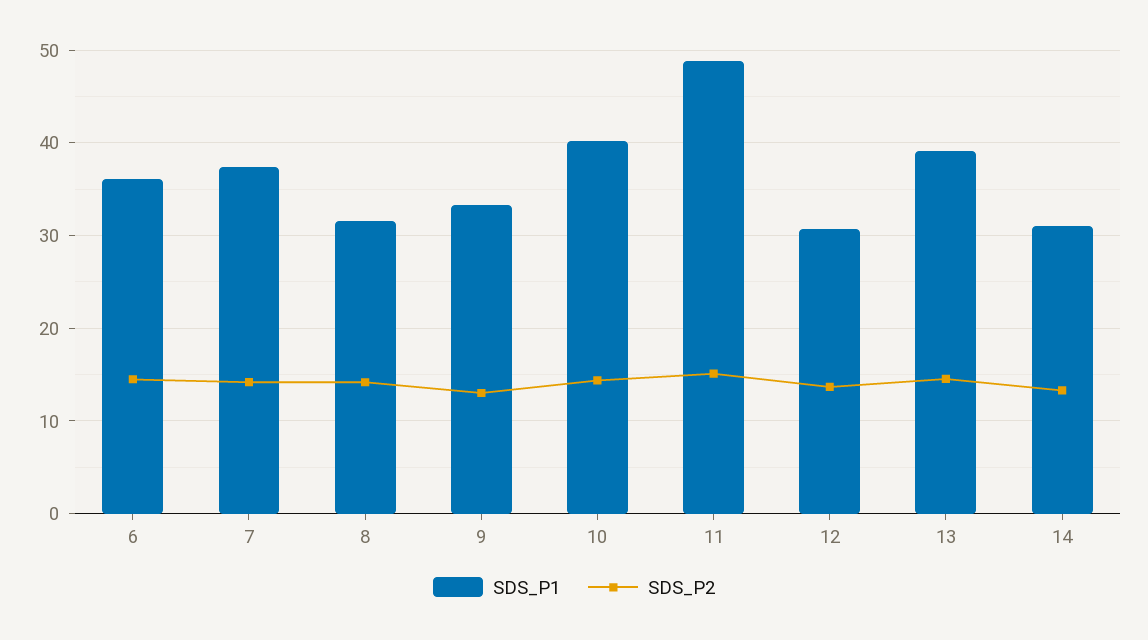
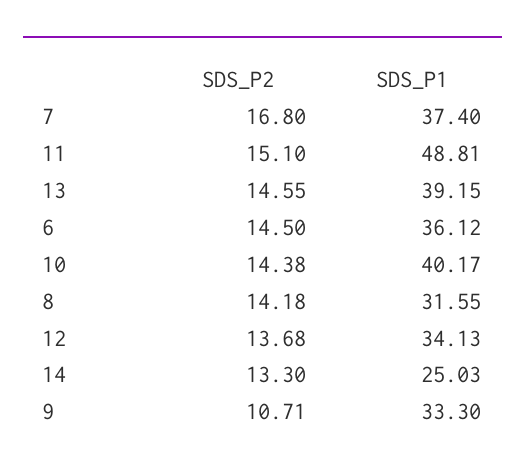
SDS_P2, 7: 14 -> 16.8
SDS_P2, 9: 13 -> 10.71
SDS_P1, 12: 31 -> 34.13
SDS_P1, 14: 31 -> 25.03

